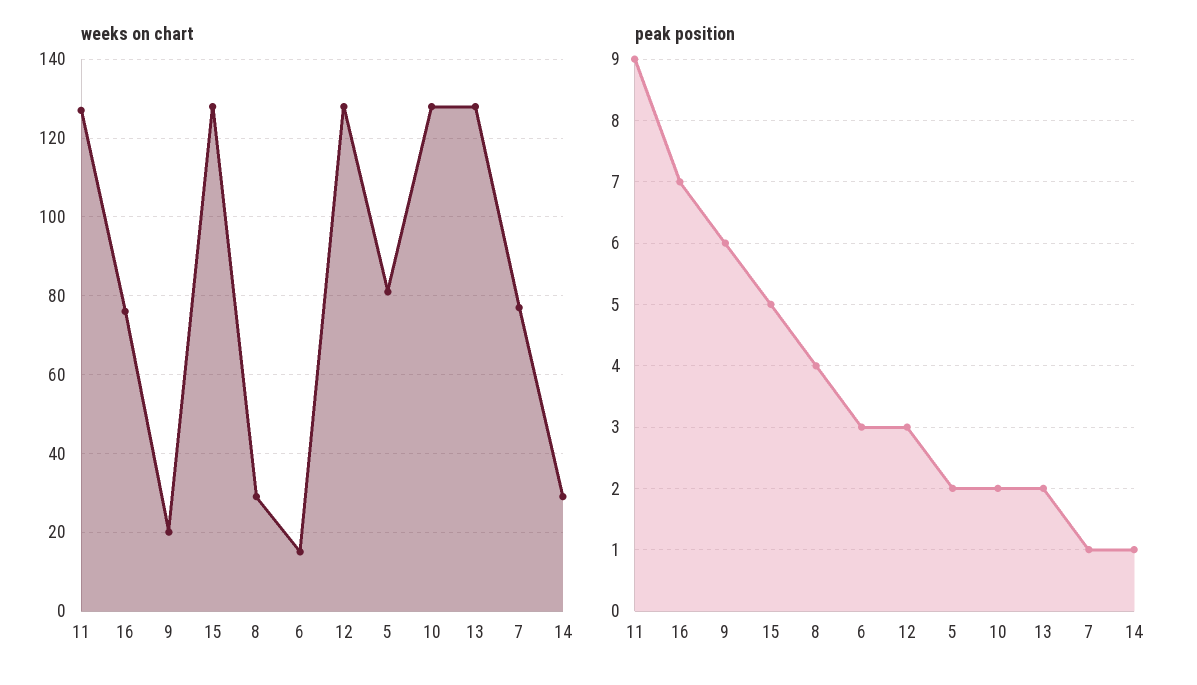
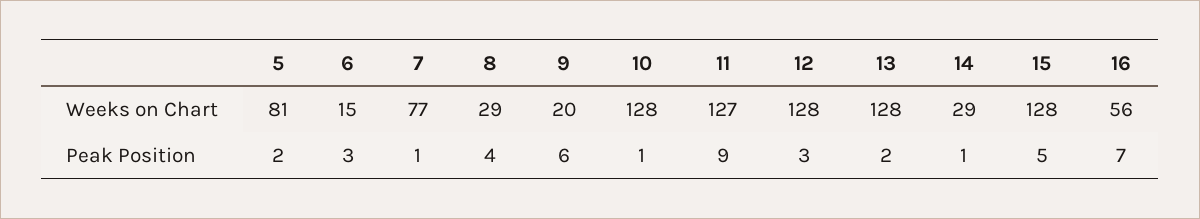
weeks on chart, 16: 75 -> 56
peak position, 10: 2 -> 1

